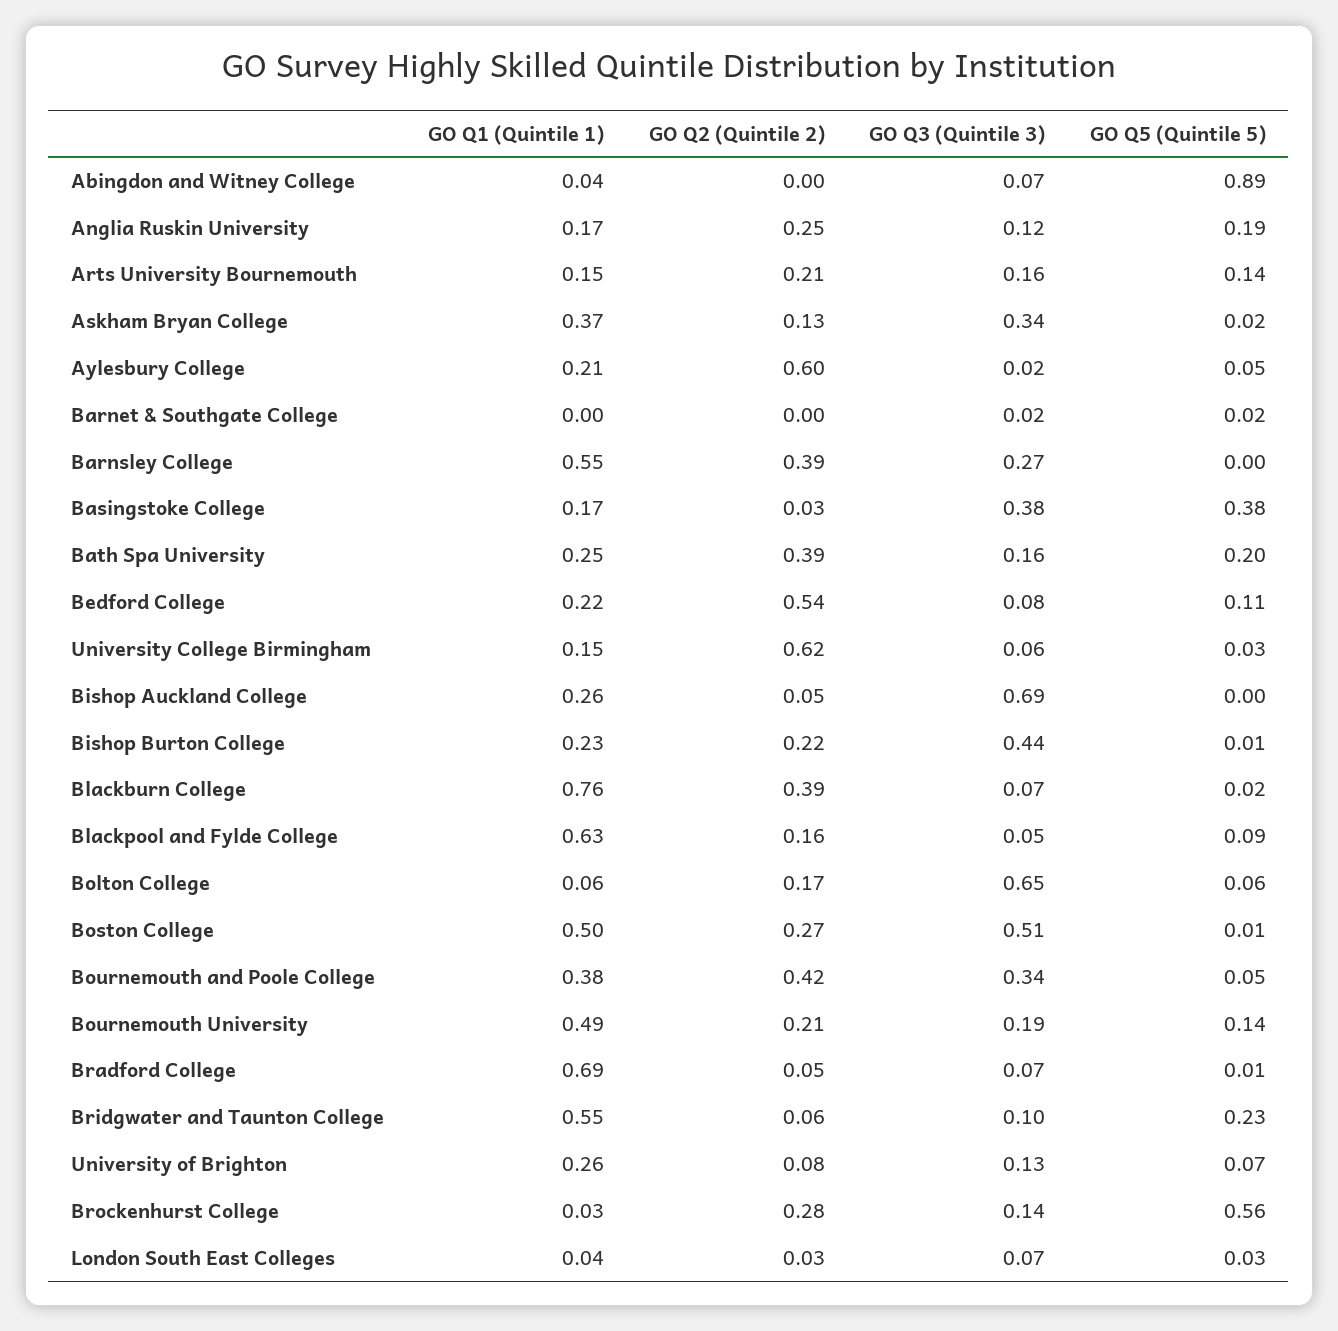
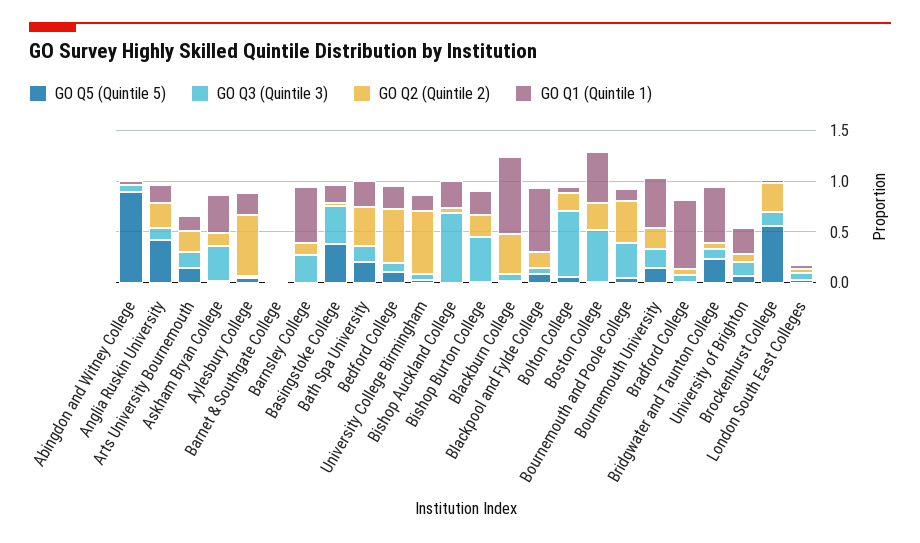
GO Q5 (Quintile 5), Anglia Ruskin University: 0.19 -> 0.4
GO Q2 (Quintile 2), Barnsley College: 0.39 -> 0.1
GO Q1 (Quintile 1), Bournemouth and Poole College: 0.38 -> 0.1

